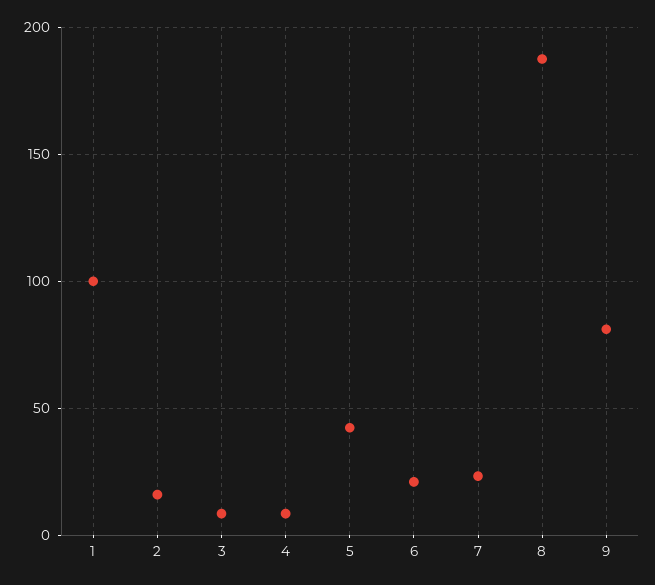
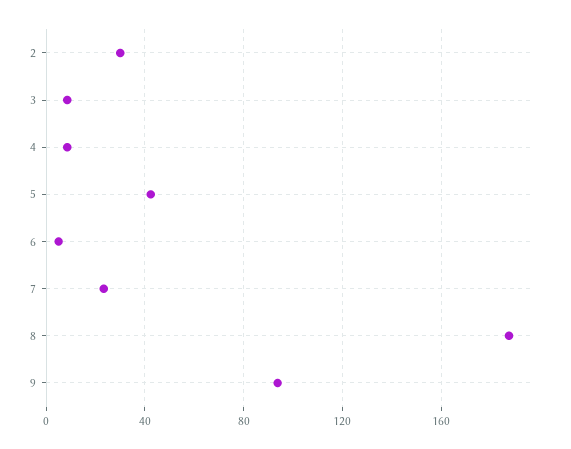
1: 100 -> none
2: 15 -> 30
6: 20 -> 5
9: 80 -> 95

